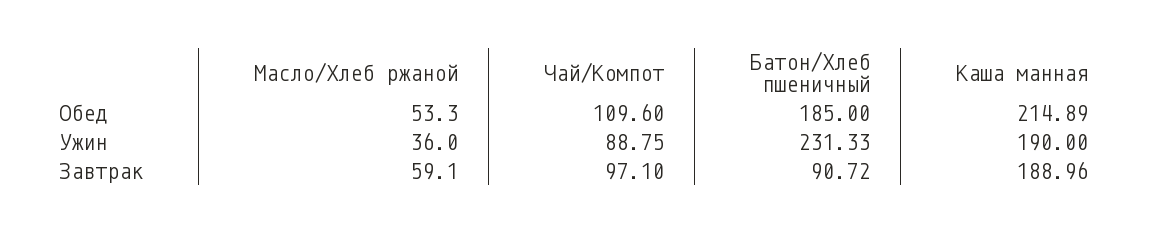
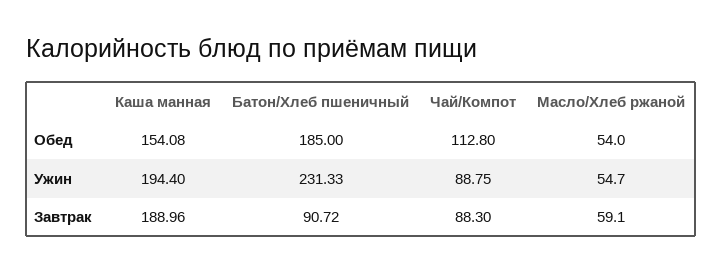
Масло/Хлеб ржаной, Обед: 53.3 -> 54
Чай/Компот, Обед: 109.6 -> 112.8
Каша манная, Обед: 214.89 -> 154.08
Масло/Хлеб ржаной, Ужин: 36 -> 54.7
Каша манная, Ужин: 190 -> 194.4
Чай/Компот, Завтрак: 97.1 -> 88.3

